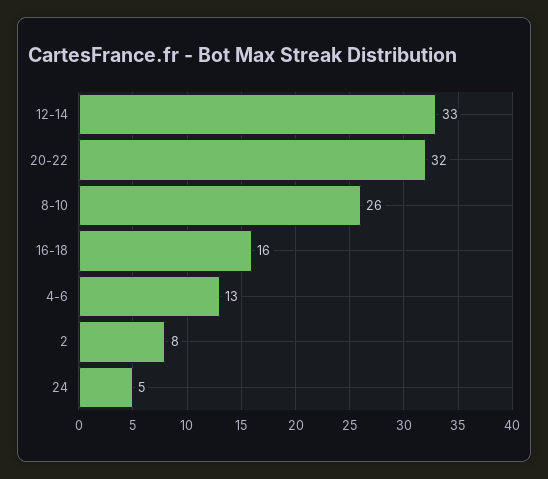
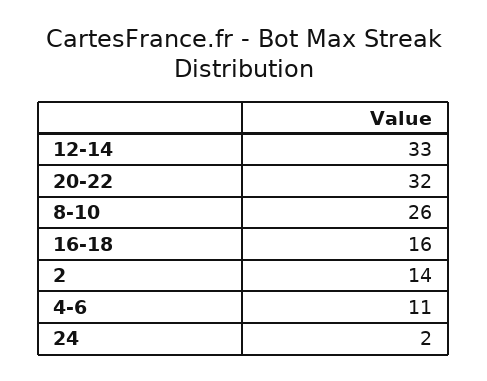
4-6: 13 -> 11
2: 8 -> 14
24: 5 -> 2

